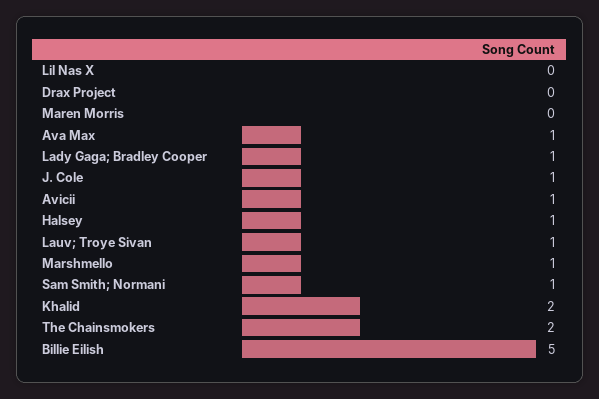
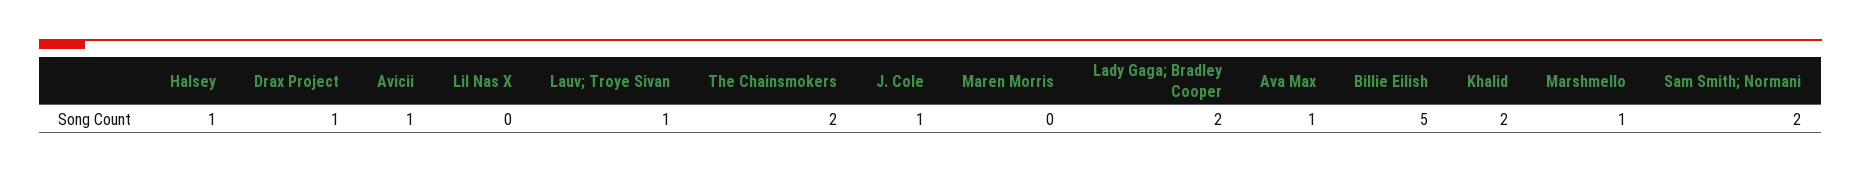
Drax Project: 0 -> 1
Lady Gaga; Bradley Cooper: 1 -> 2
Sam Smith; Normani: 1 -> 2

